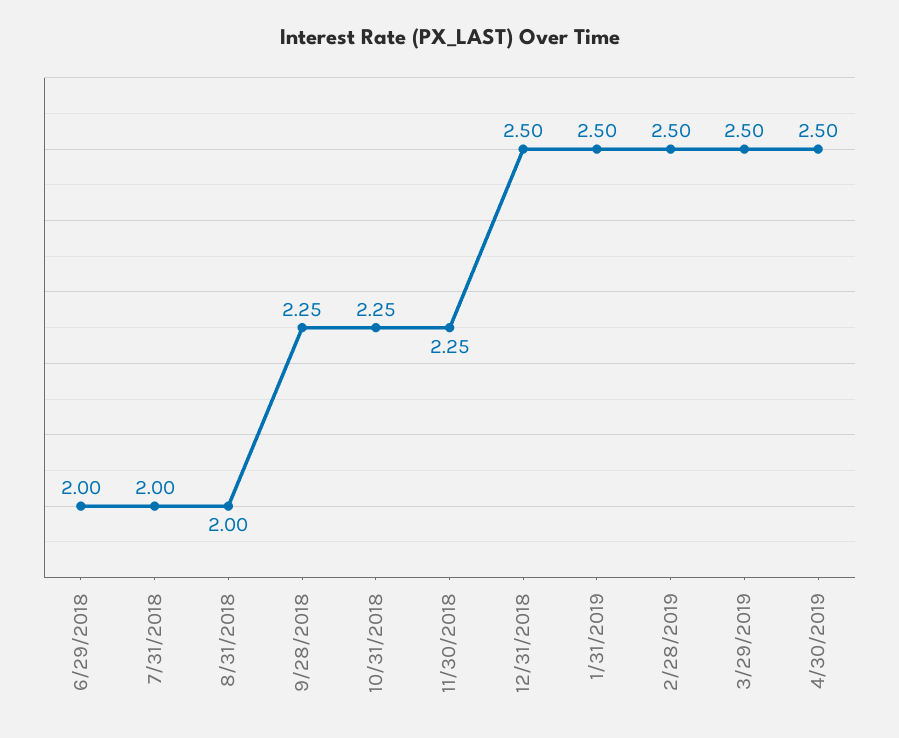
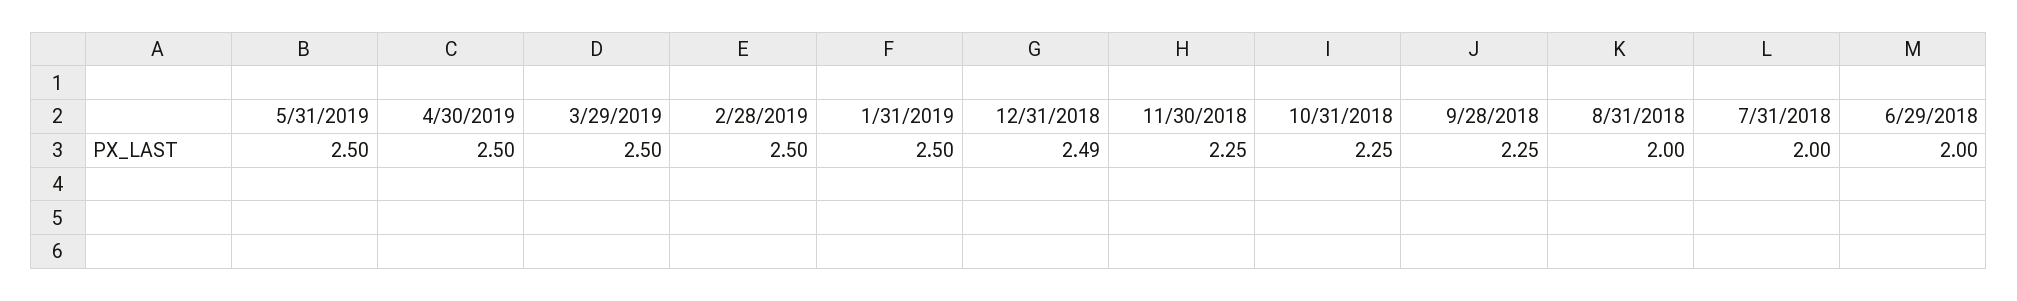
12/31/2018: 2.5 -> 2.49
5/31/2019: none -> 2.5

